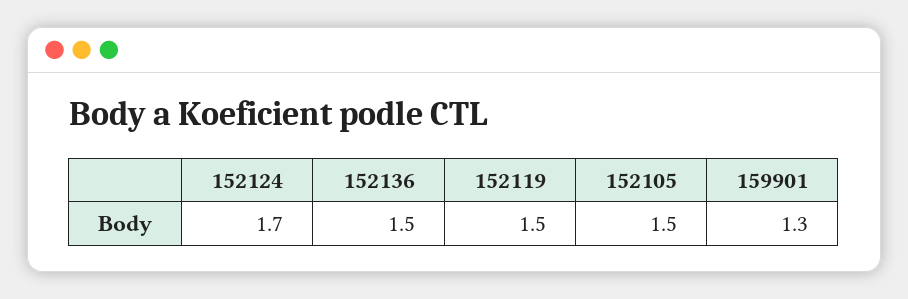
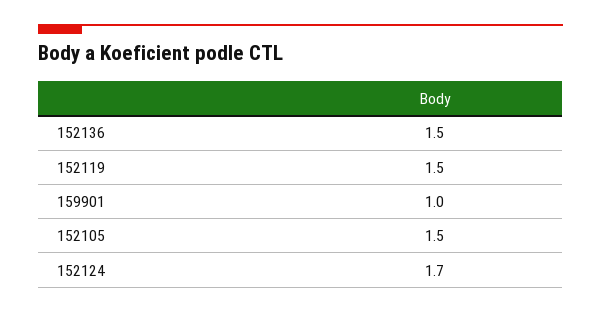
159901: 1.3 -> 1

